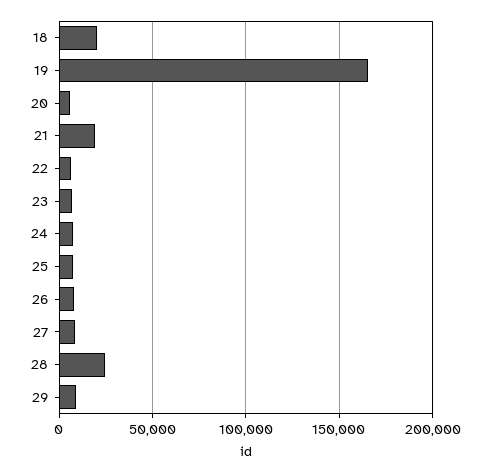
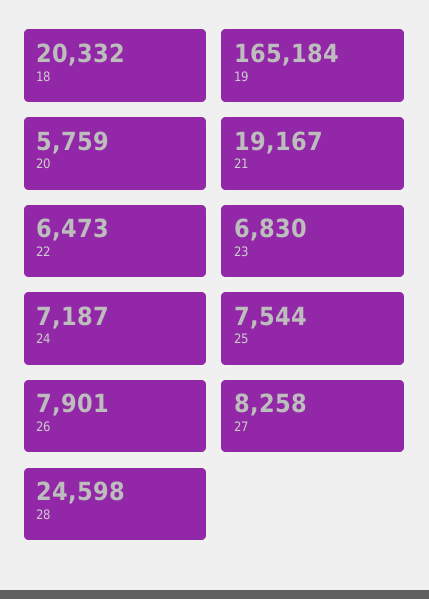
29: 10000 -> none

